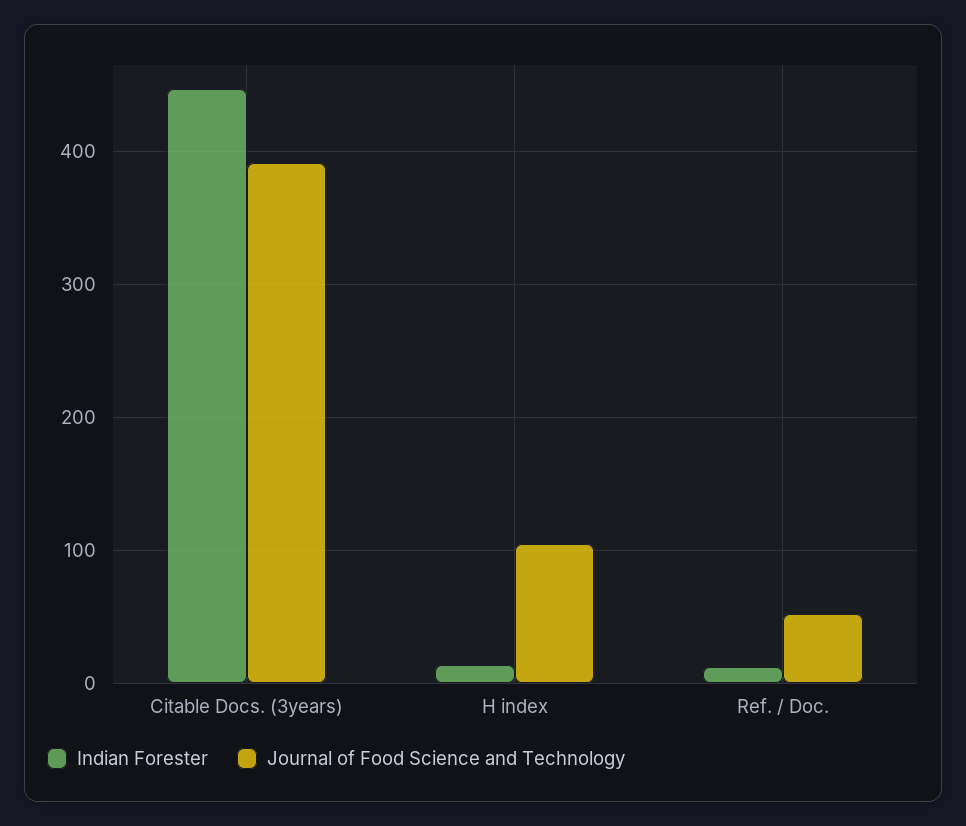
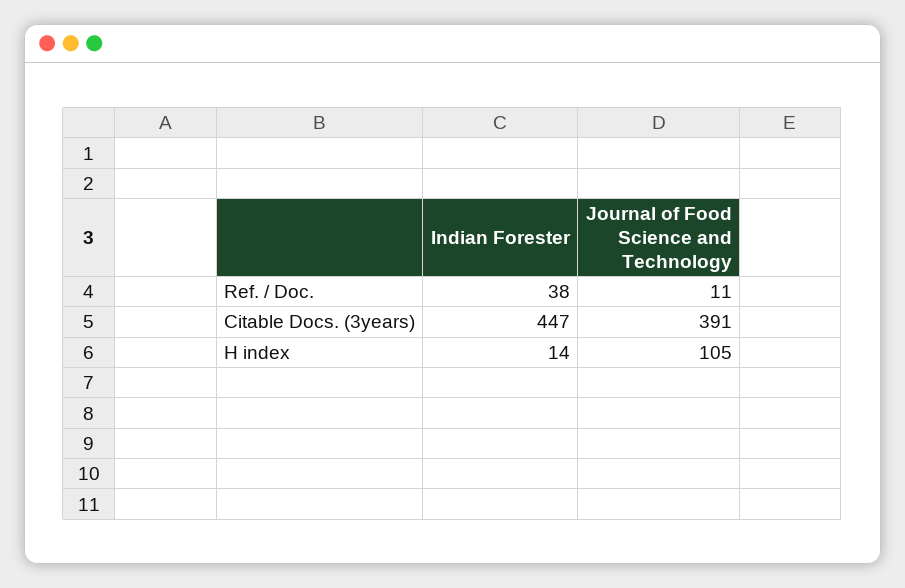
Indian Forester, Ref. / Doc.: 10 -> 38
Journal of Food Science and Technology, Ref. / Doc.: 50 -> 11

